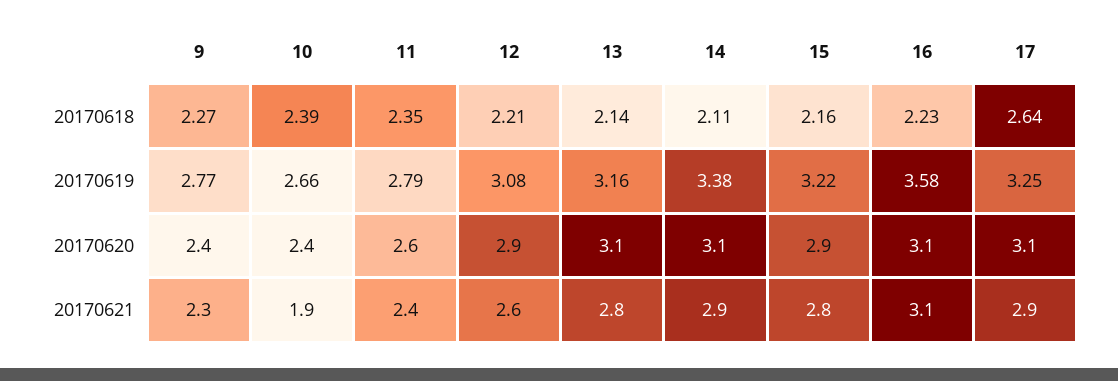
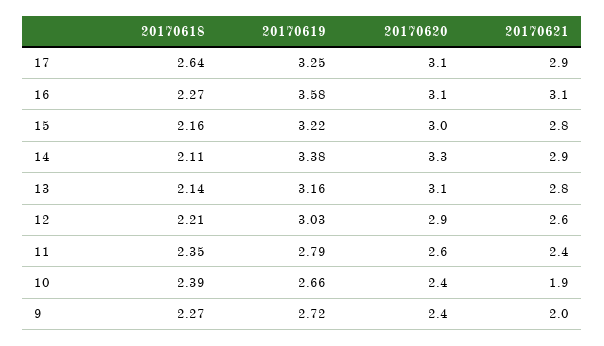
16, 20170618: 2.23 -> 2.27
9, 20170619: 2.77 -> 2.72
12, 20170619: 3.08 -> 3.03
14, 20170620: 3.1 -> 3.3
15, 20170620: 2.9 -> 3
9, 20170621: 2.3 -> 2

